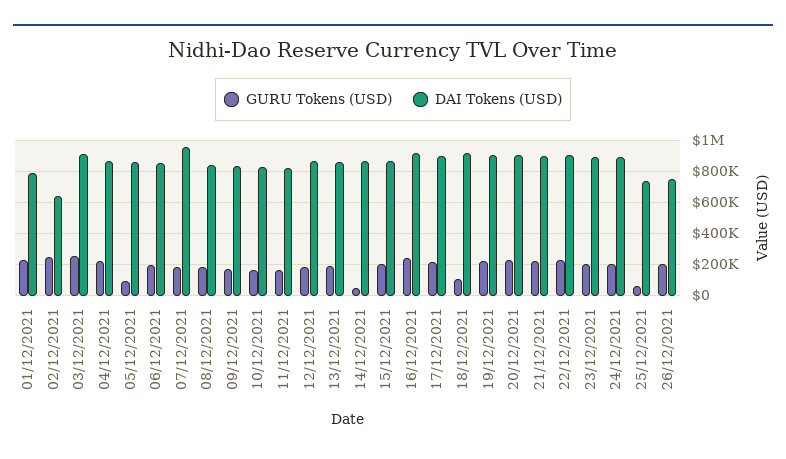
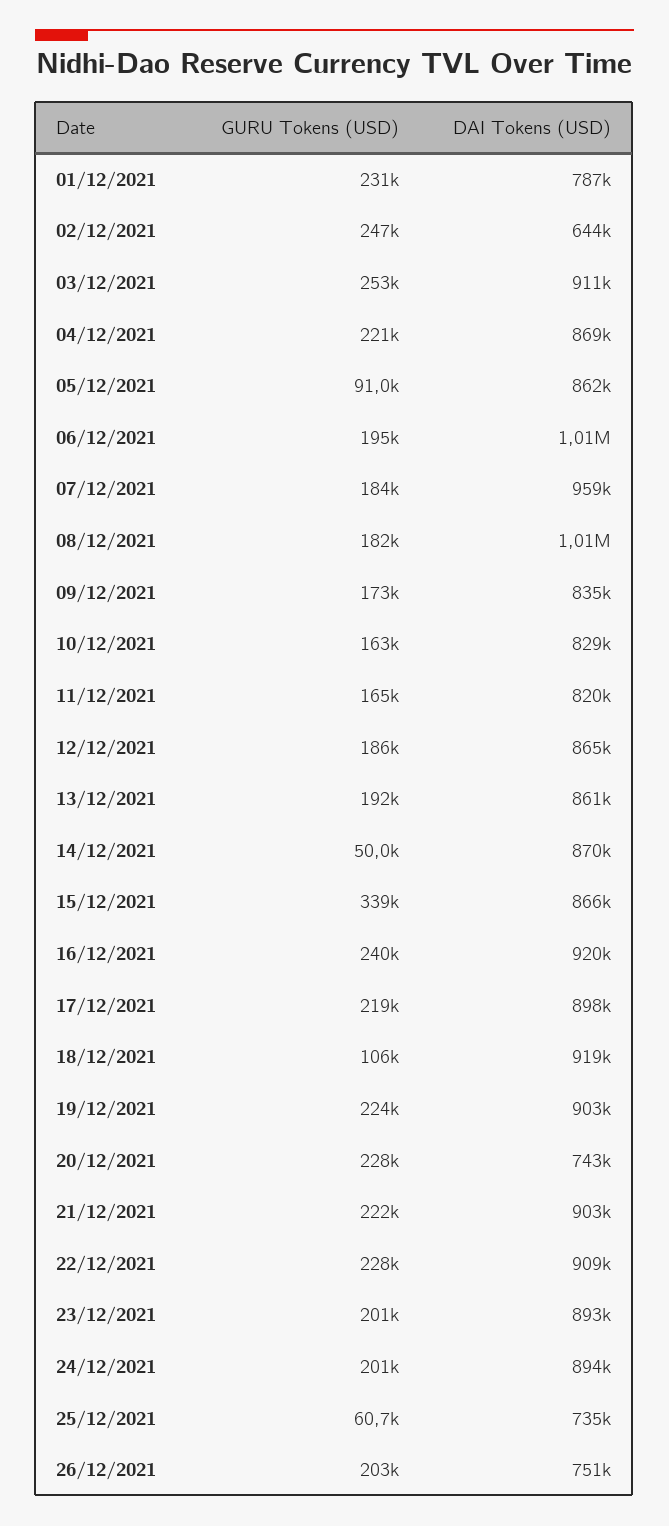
DAI Tokens (USD), 06/12/2021: 850000 -> 1010000
DAI Tokens (USD), 08/12/2021: 850000 -> 1010000
GURU Tokens (USD), 15/12/2021: 200000 -> 339000
DAI Tokens (USD), 20/12/2021: 900000 -> 743000

